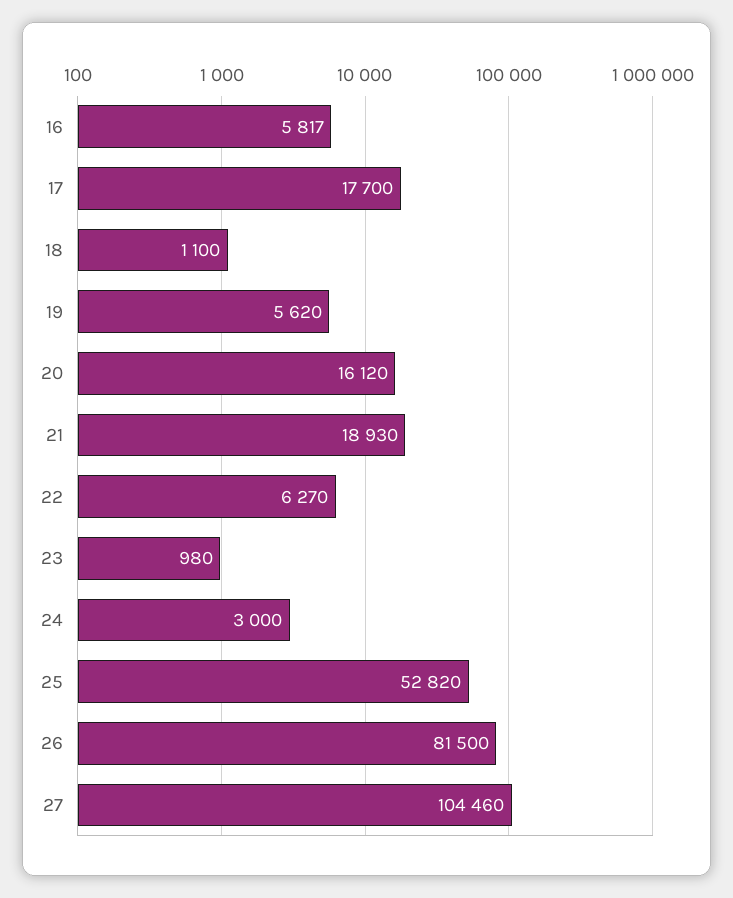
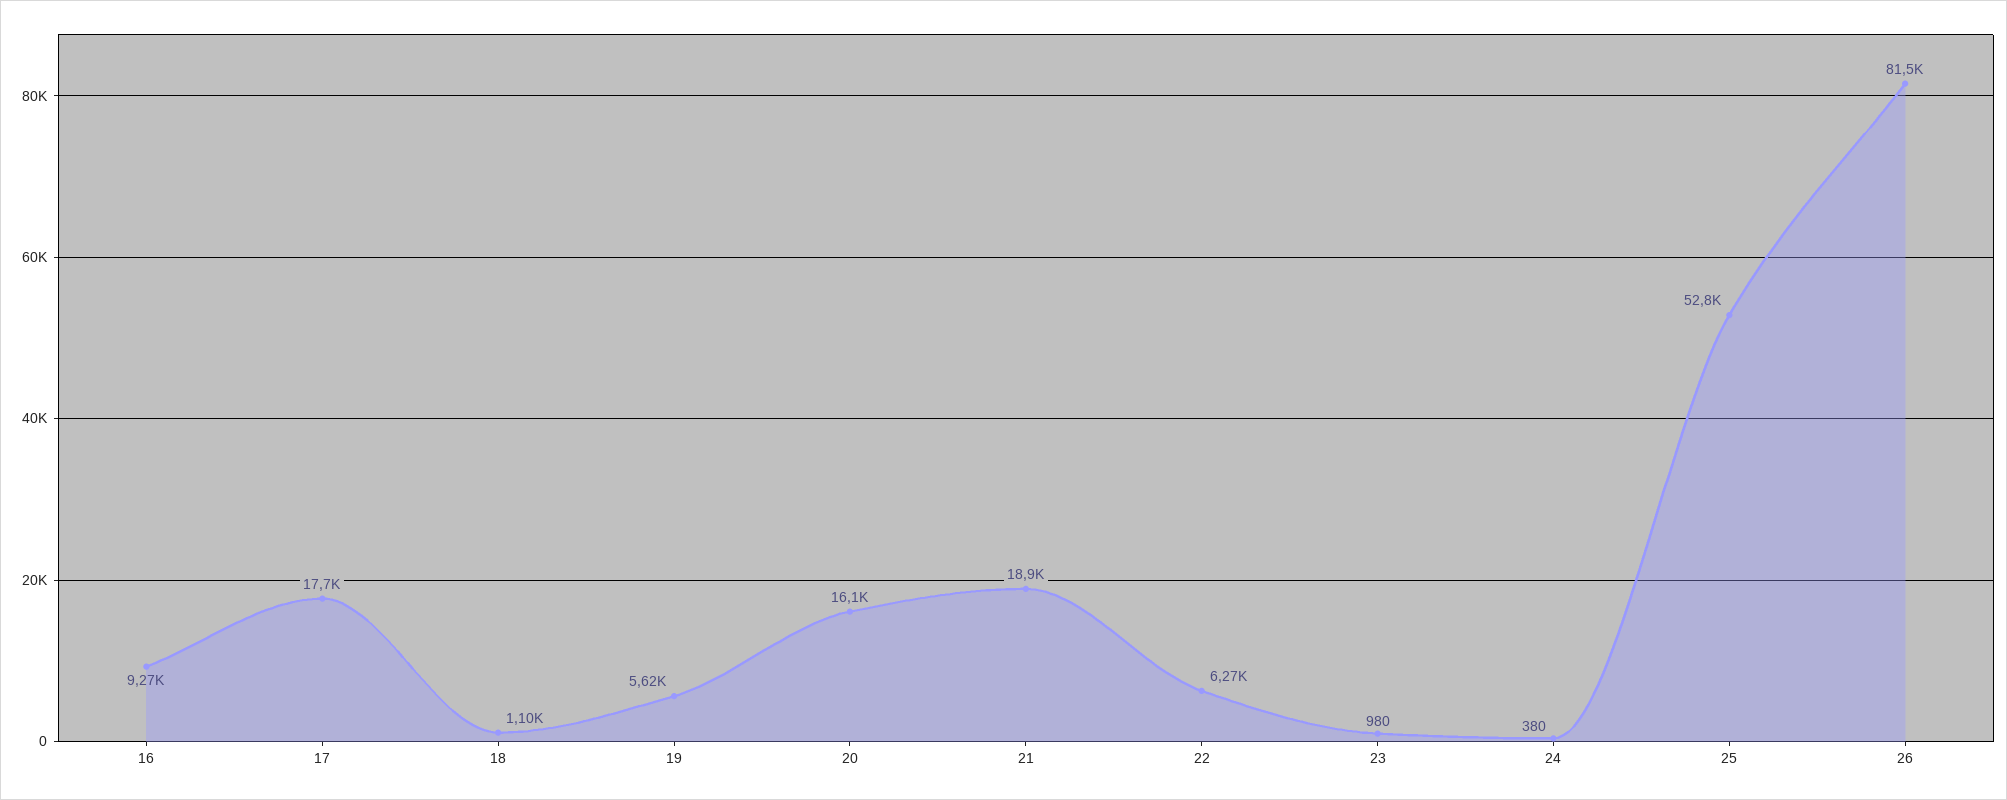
16: 5817 -> 9270
24: 3000 -> 380
27: 104460 -> none

